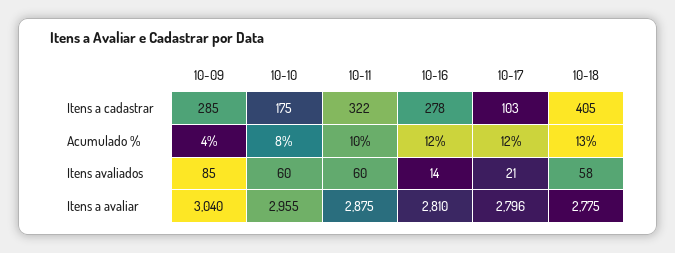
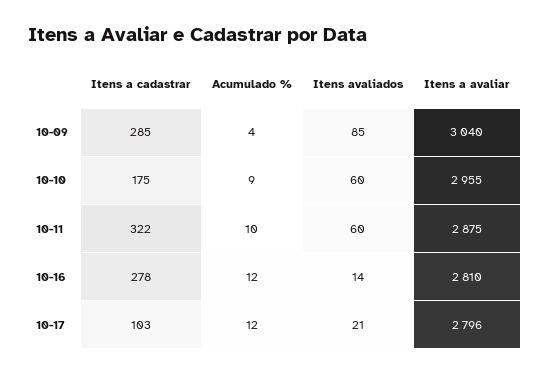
10-18, Itens a cadastrar: 405 -> none
10-10, Acumulado %: 8 -> 9
10-18, Acumulado %: 13 -> none
10-18, Itens avaliados: 58 -> none
10-18, Itens a avaliar: 2775 -> none

